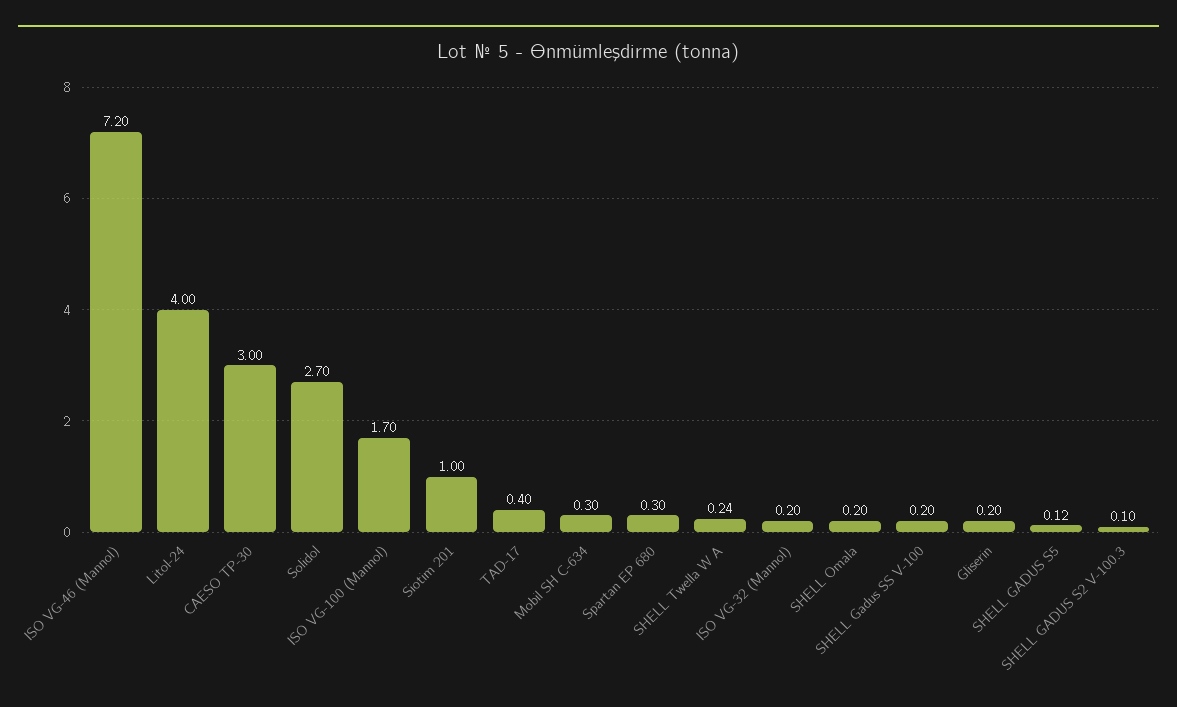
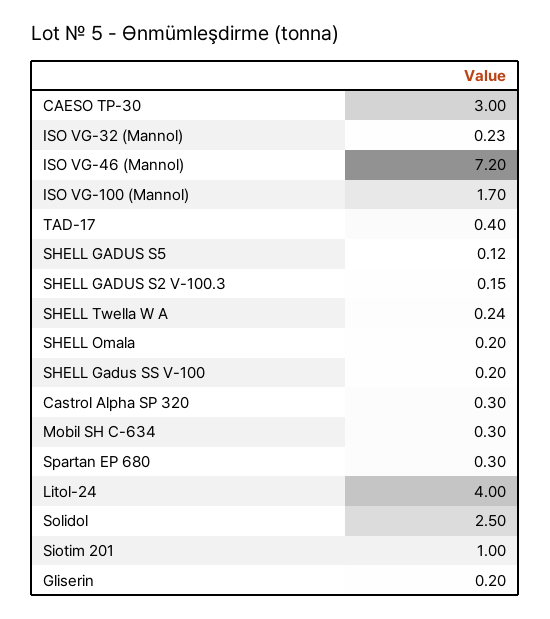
Solidol: 2.7 -> 2.5
ISO VG-32 (Mannol): 0.2 -> 0.23
SHELL GADUS S2 V-100.3: 0.1 -> 0.15
Castrol Alpha SP 320: none -> 0.3

